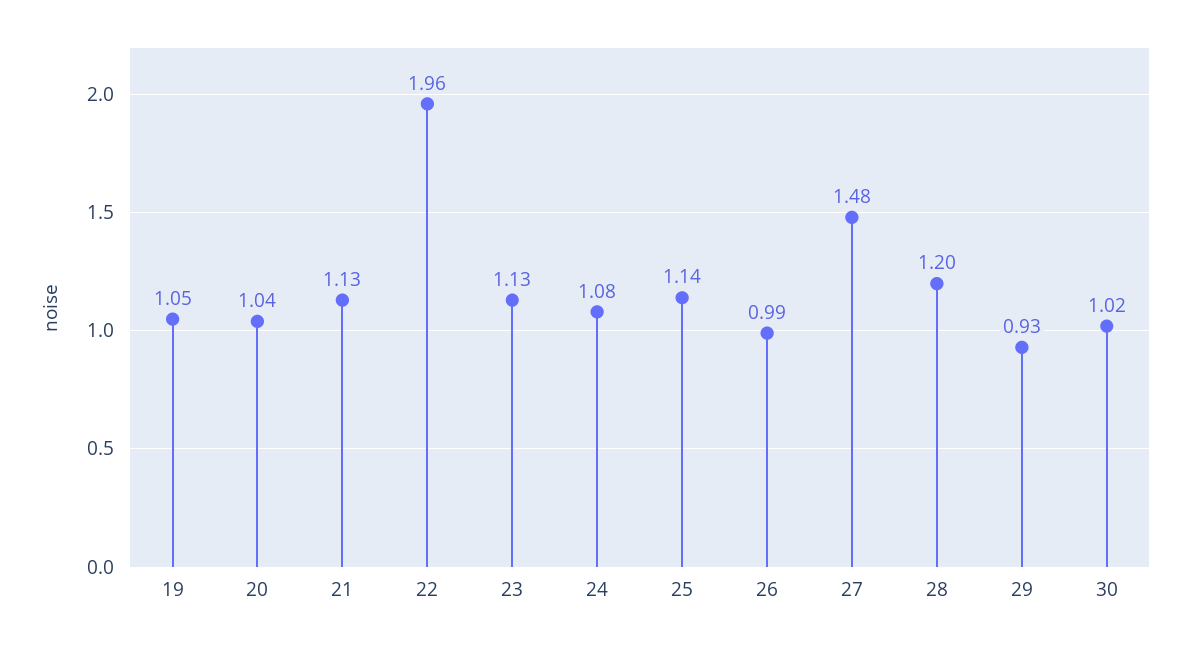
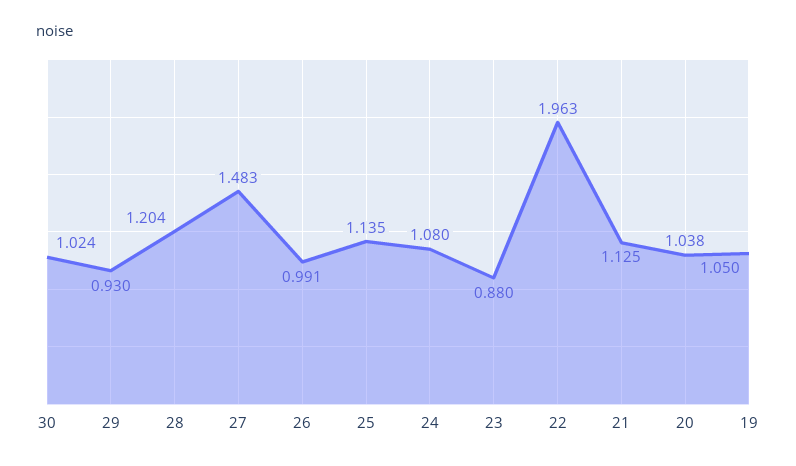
23: 1.13 -> 0.88

